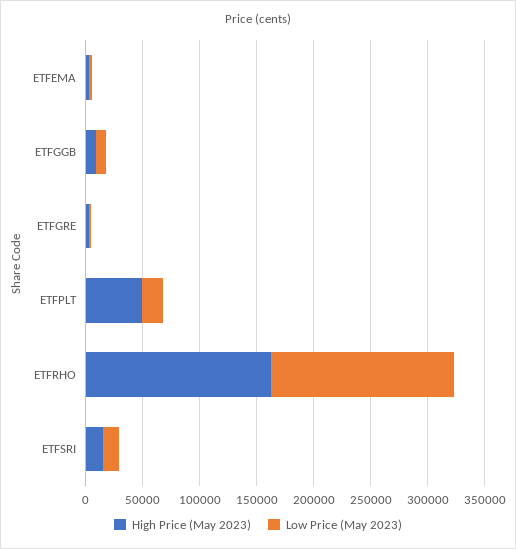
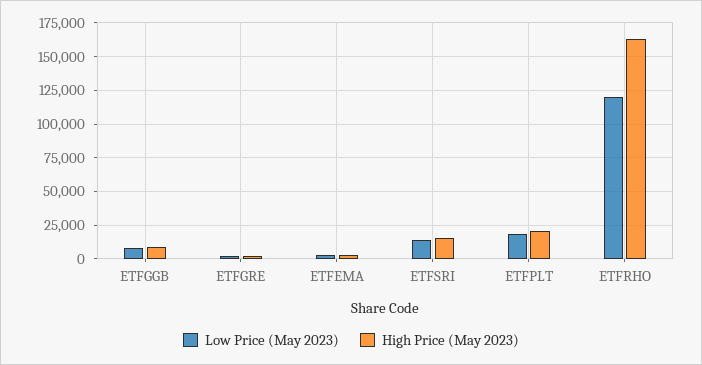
High Price (May 2023), ETFPLT: 50000 -> 20000
Low Price (May 2023), ETFRHO: 160000 -> 120000

